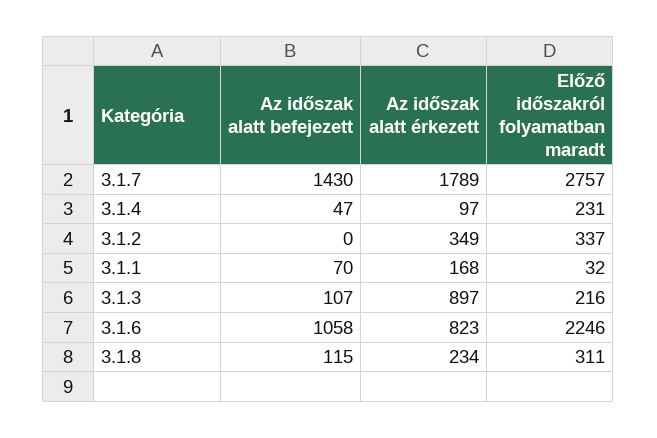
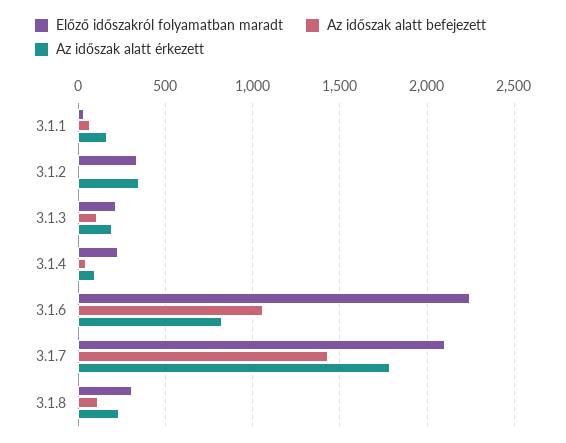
Előző időszakról folyamatban maradt, 3.1.7: 2757 -> 2100
Az időszak alatt érkezett, 3.1.3: 897 -> 200

